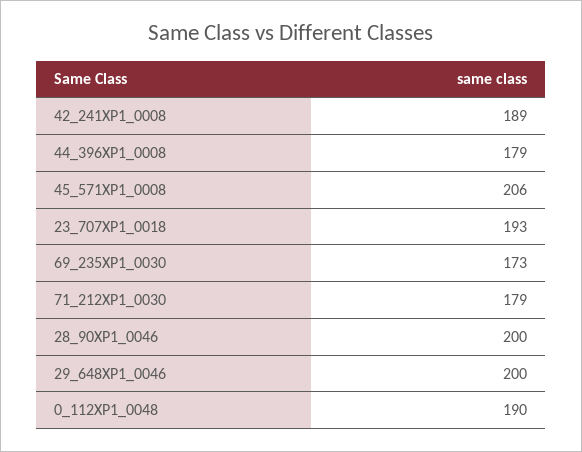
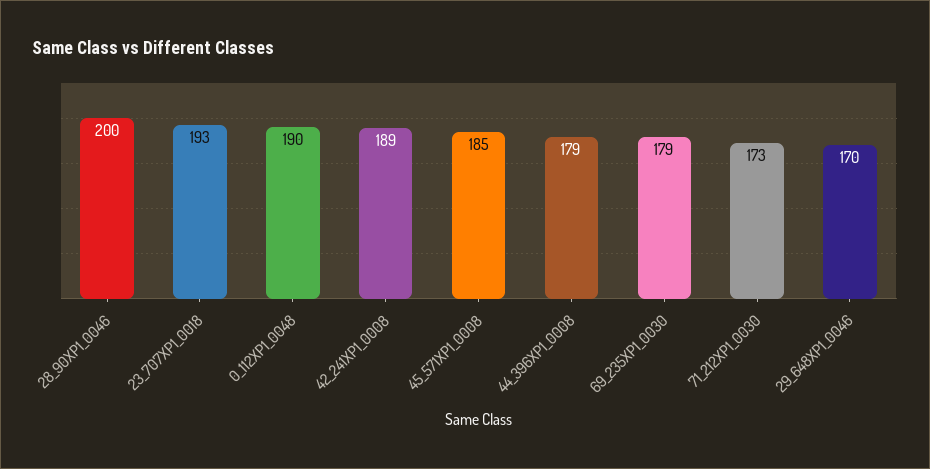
45_571XP1_0008: 206 -> 185
69_235XP1_0030: 173 -> 179
71_212XP1_0030: 179 -> 173
29_648XP1_0046: 200 -> 170

